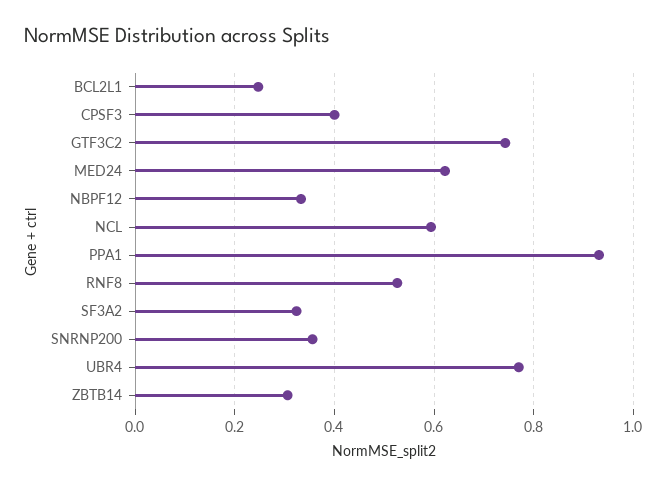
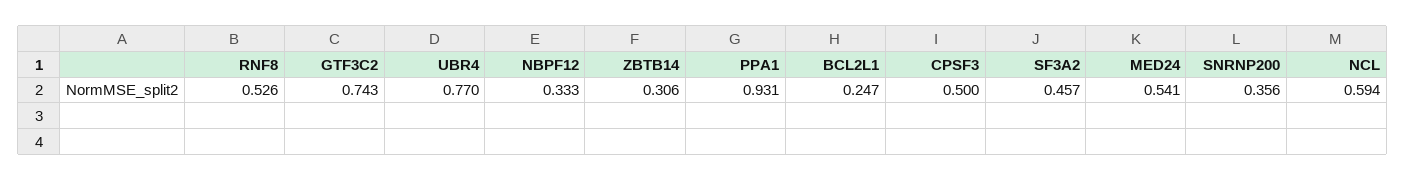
CPSF3: 0.4 -> 0.5
MED24: 0.62 -> 0.541
SF3A2: 0.32 -> 0.457

